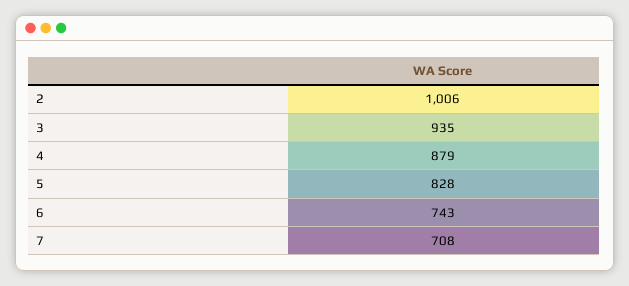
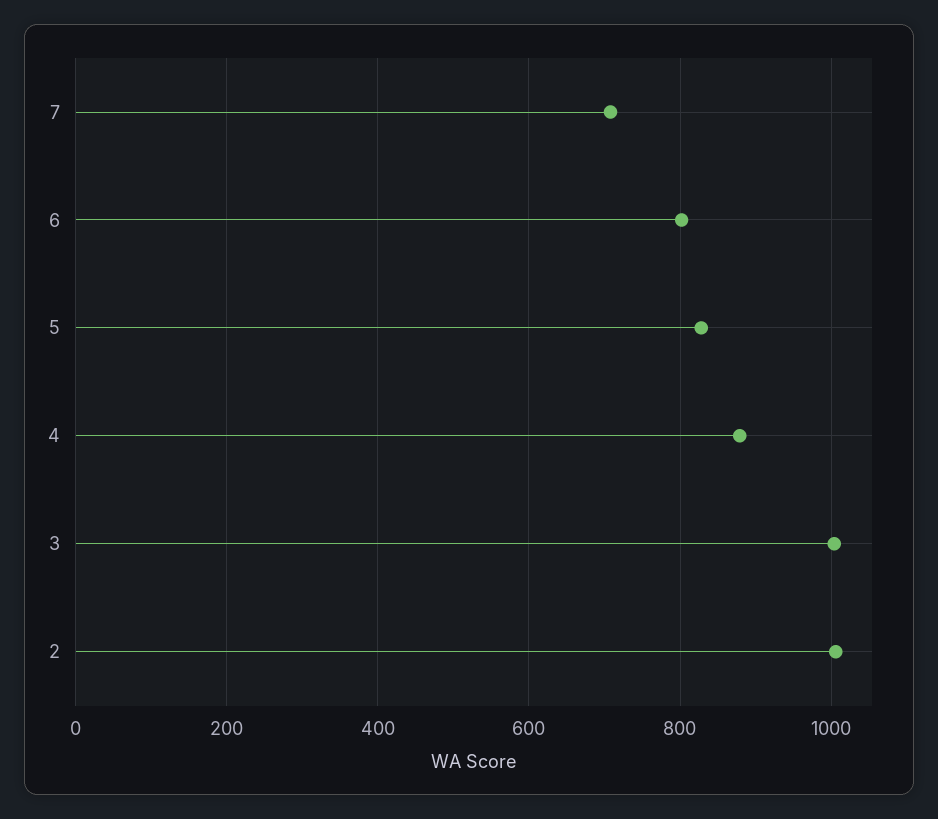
3: 935 -> 1000
6: 743 -> 800

